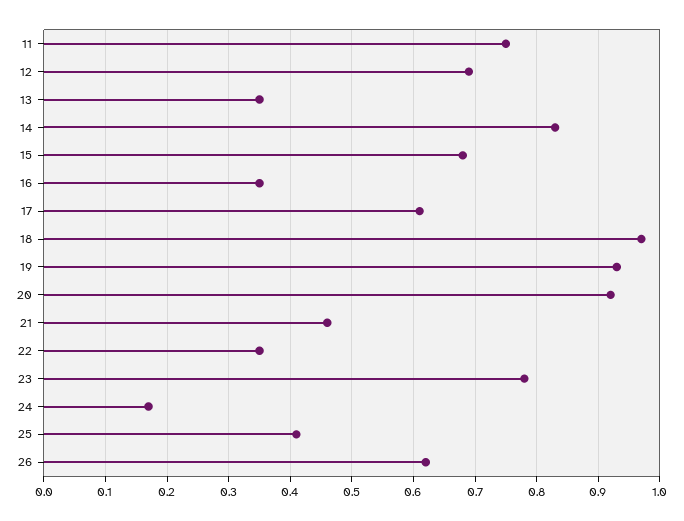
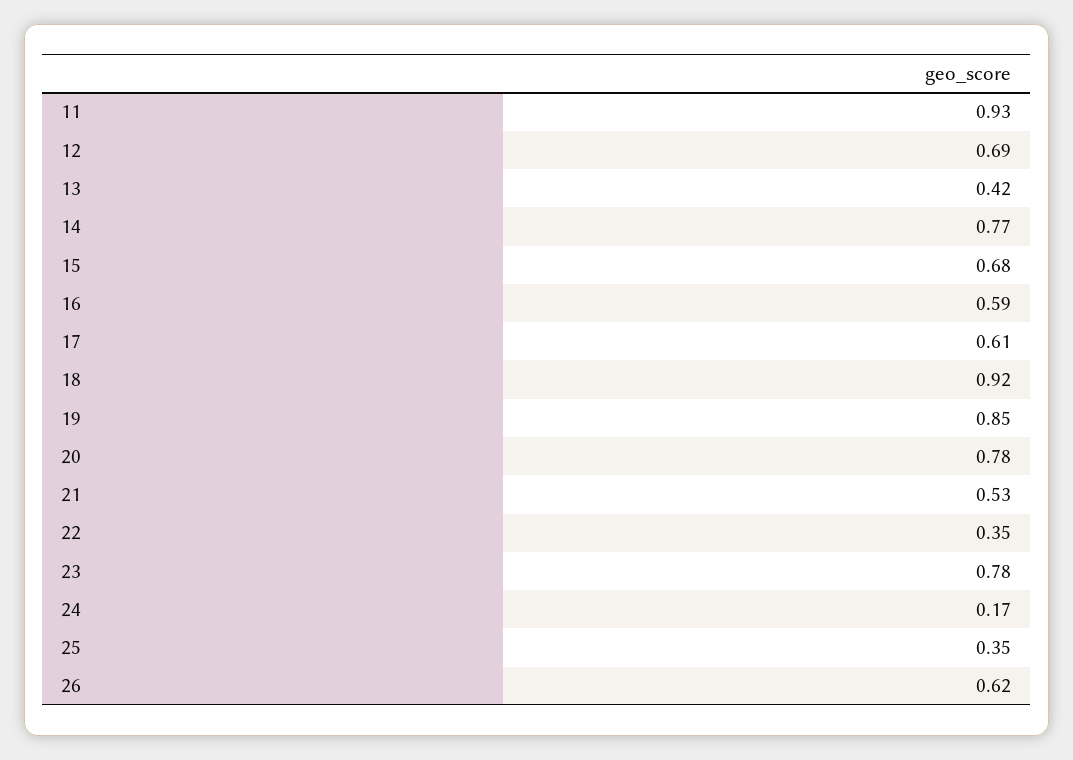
11: 0.75 -> 0.93
13: 0.35 -> 0.42
14: 0.83 -> 0.77
16: 0.35 -> 0.59
18: 0.97 -> 0.92
19: 0.93 -> 0.85
20: 0.92 -> 0.78
21: 0.46 -> 0.53
25: 0.41 -> 0.35

